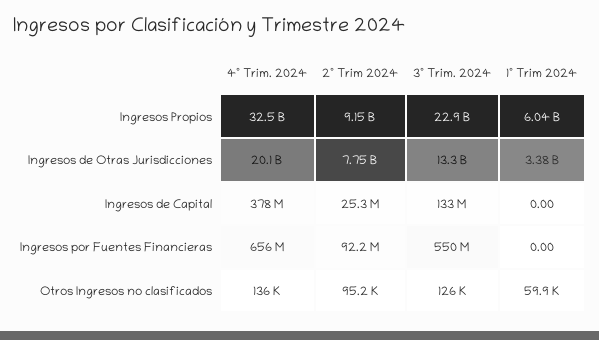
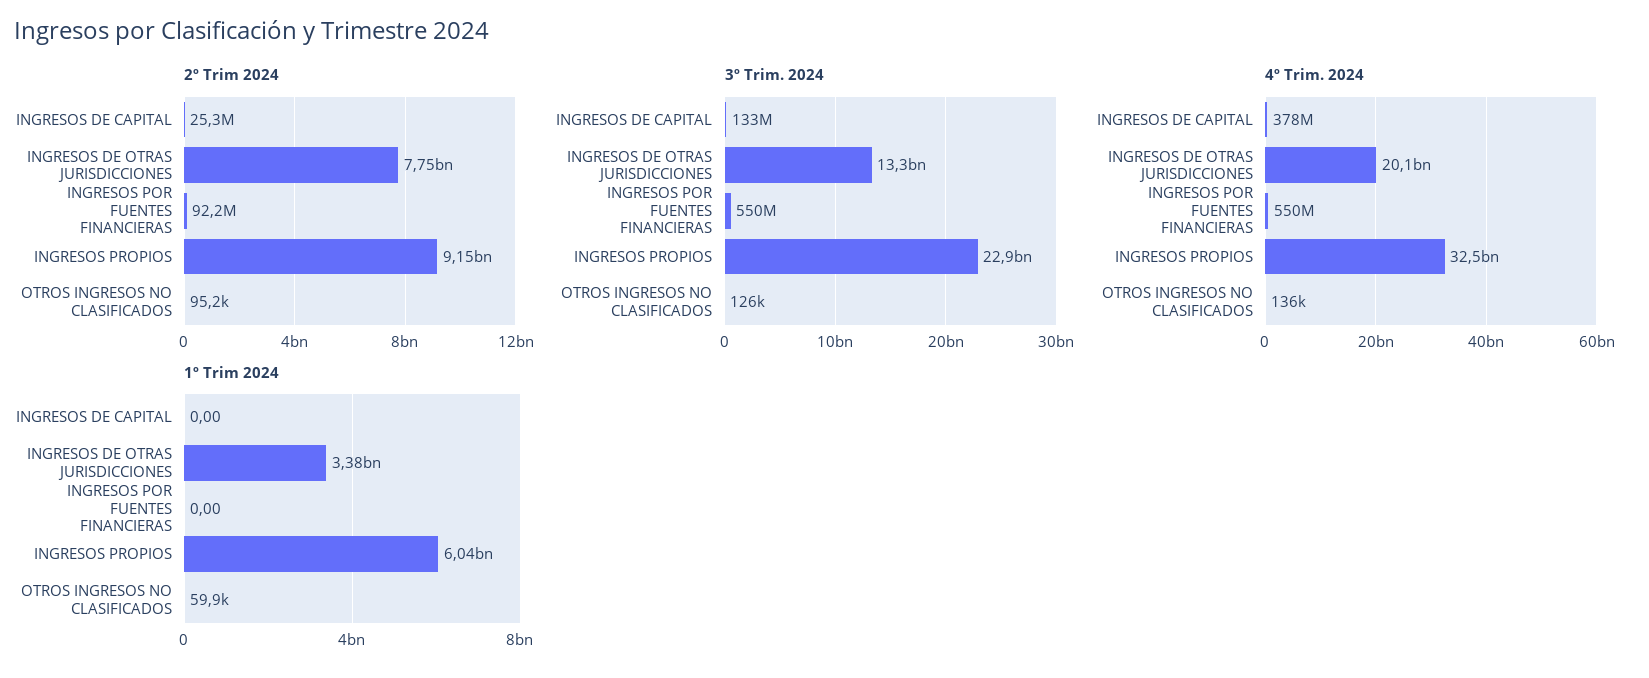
4º Trim. 2024, Ingresos por Fuentes Financieras: 656000000 -> 550000000

